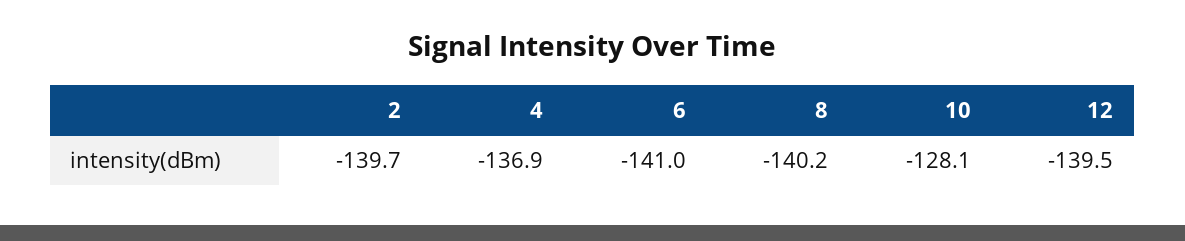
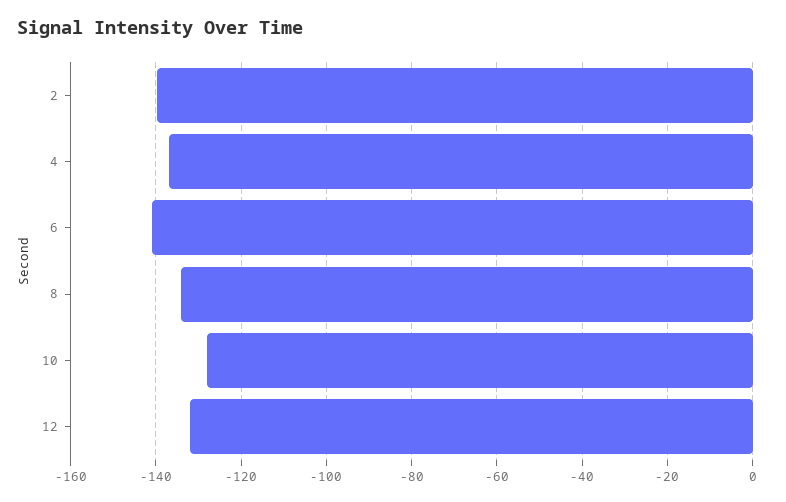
8: -140.2 -> -134
12: -139.5 -> -132

